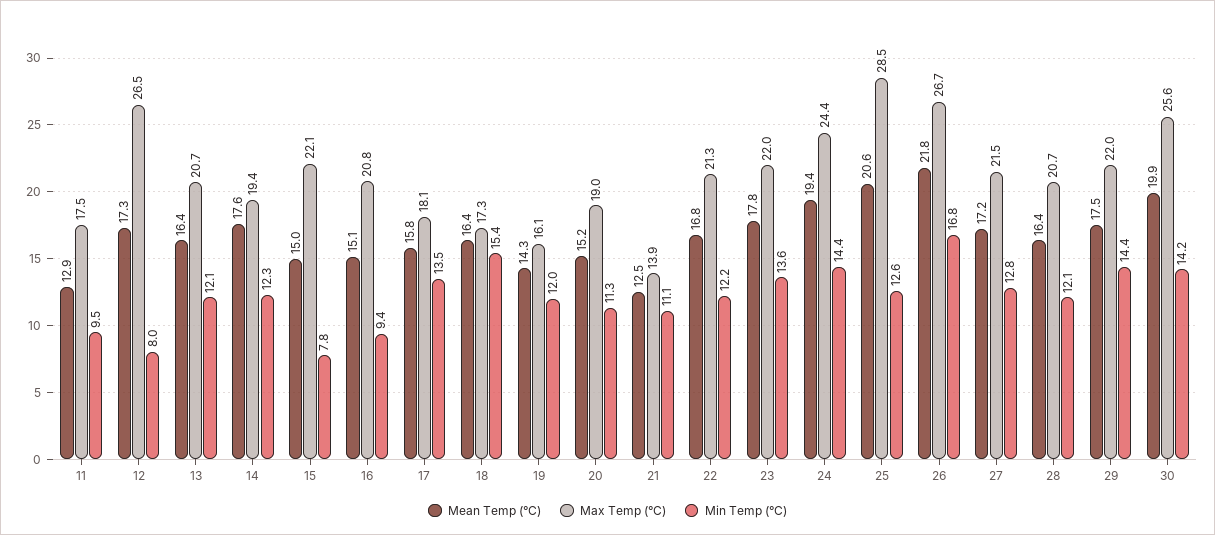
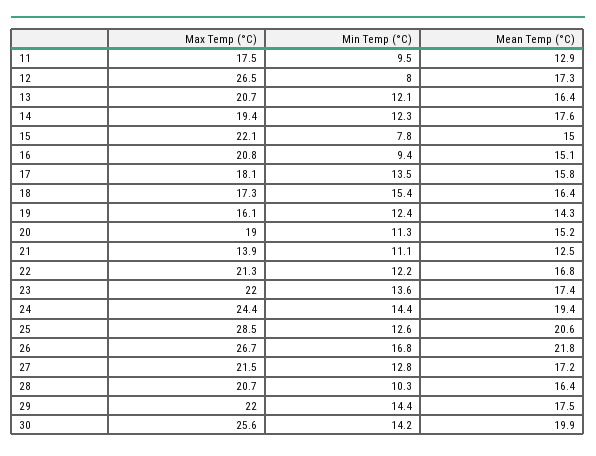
Min Temp (°C), 19: 12 -> 12.4
Mean Temp (°C), 23: 17.8 -> 17.4
Min Temp (°C), 28: 12.1 -> 10.3

